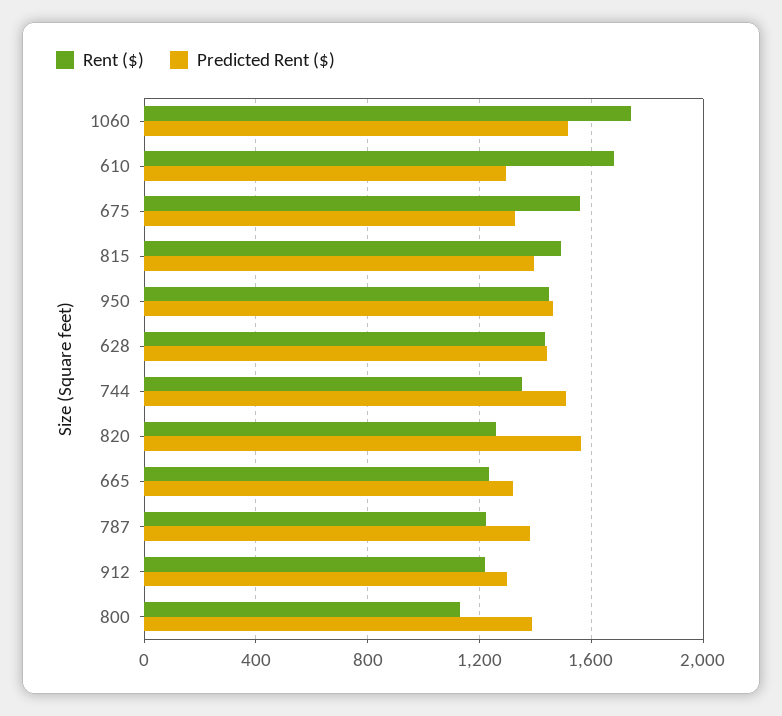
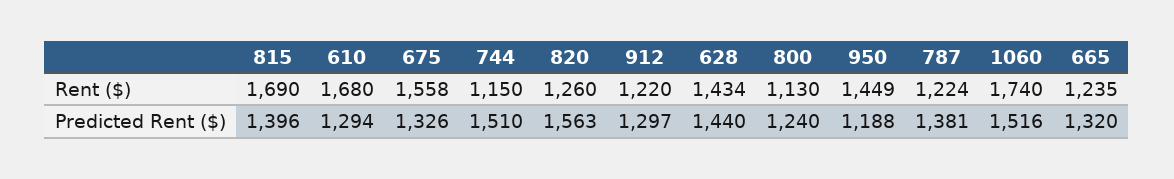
Rent ($), 815: 1500 -> 1690
Predicted Rent ($), 950: 1450 -> 1188
Rent ($), 744: 1350 -> 1150
Predicted Rent ($), 800: 1400 -> 1240

